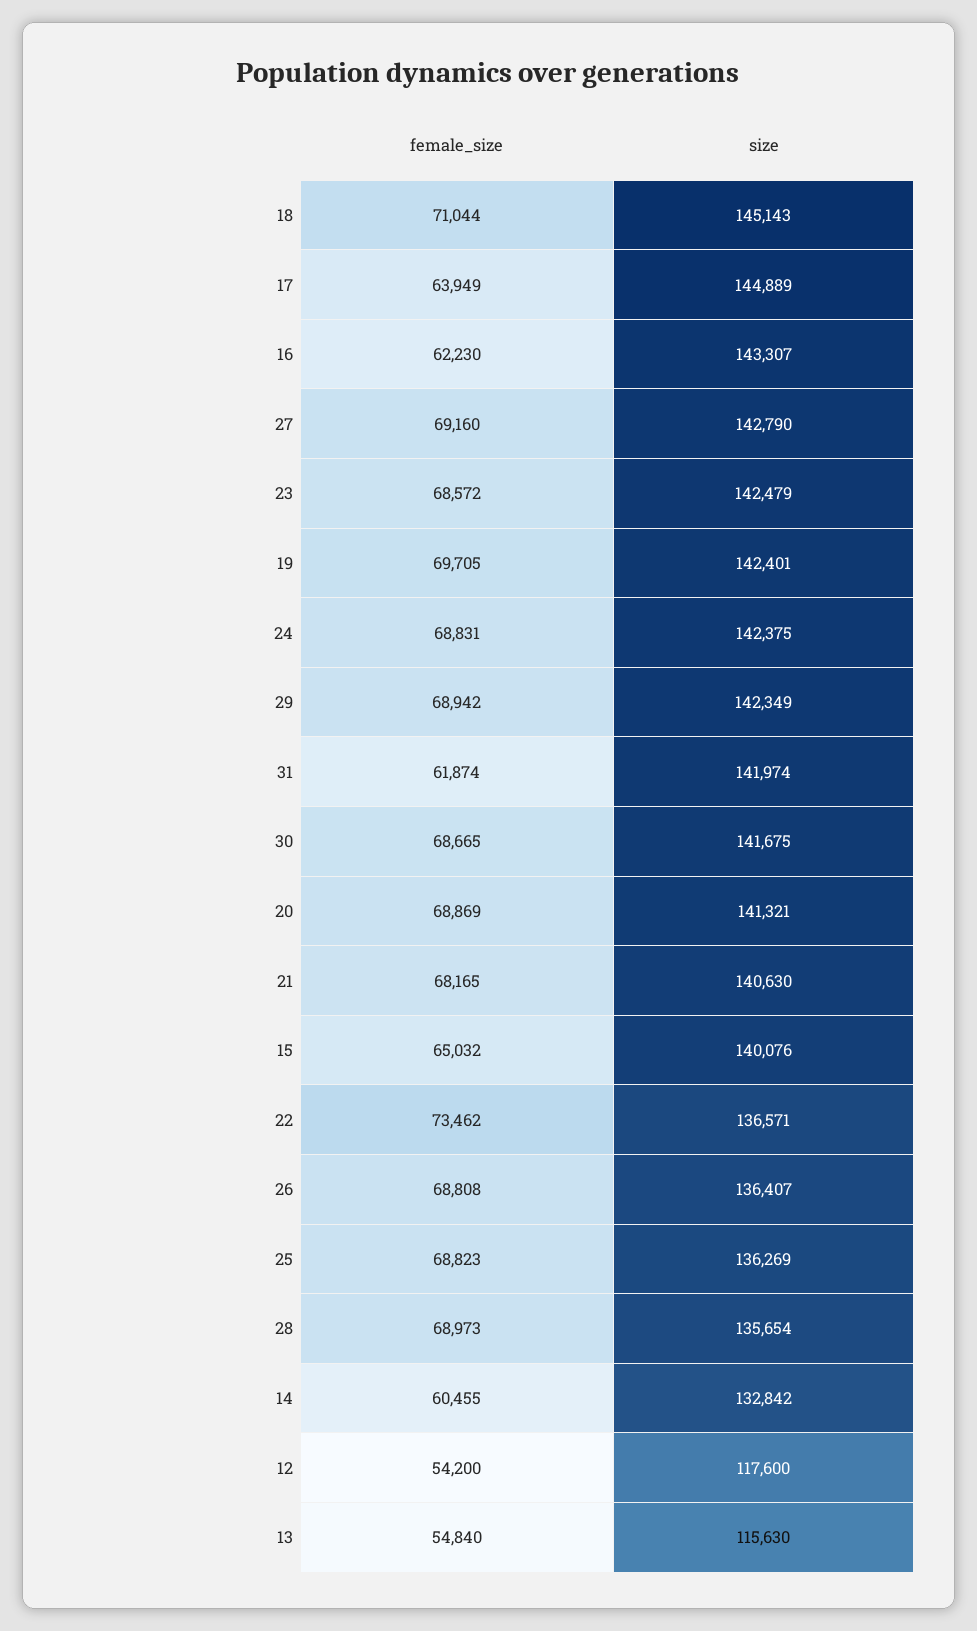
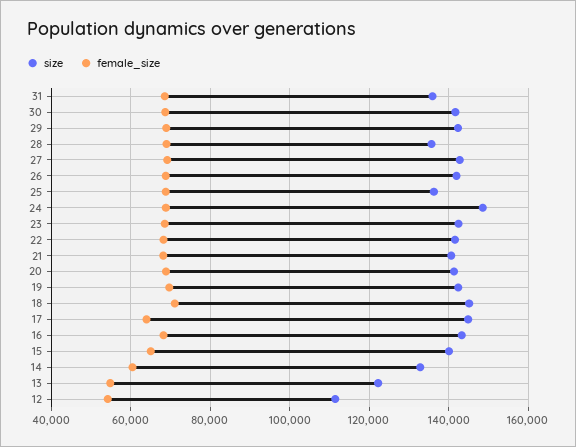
female_size, 16: 62230 -> 68000
size, 24: 142375 -> 148000
female_size, 31: 61874 -> 68000
size, 31: 141974 -> 136000
female_size, 22: 73462 -> 68000
size, 22: 136571 -> 142000
size, 26: 136407 -> 142000
size, 12: 117600 -> 112000
size, 13: 115630 -> 122000

